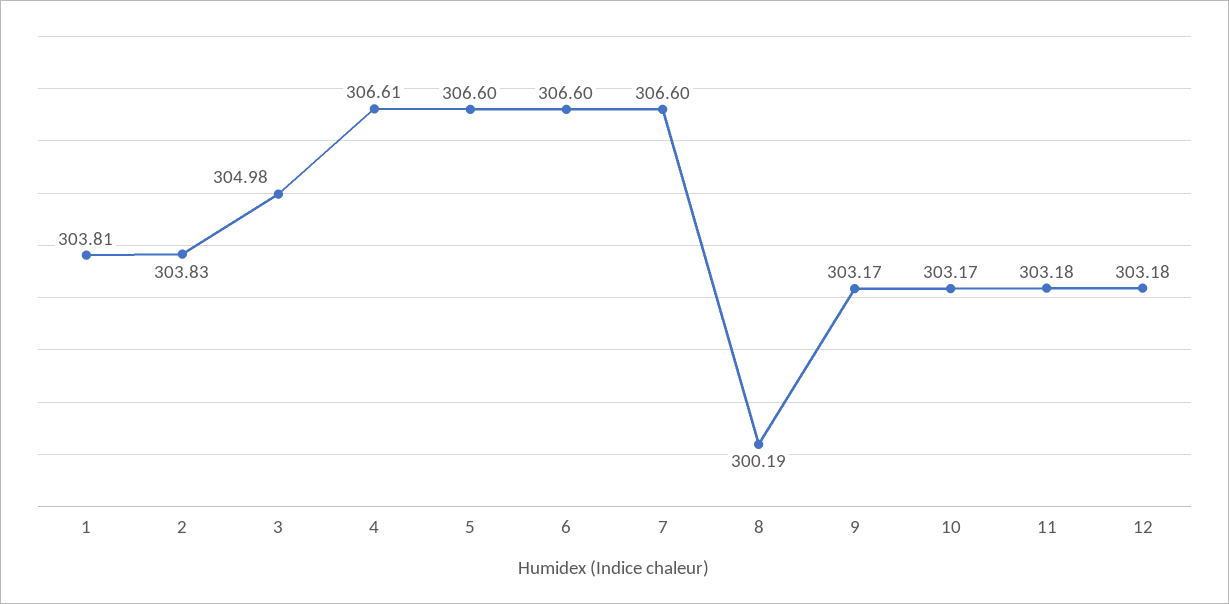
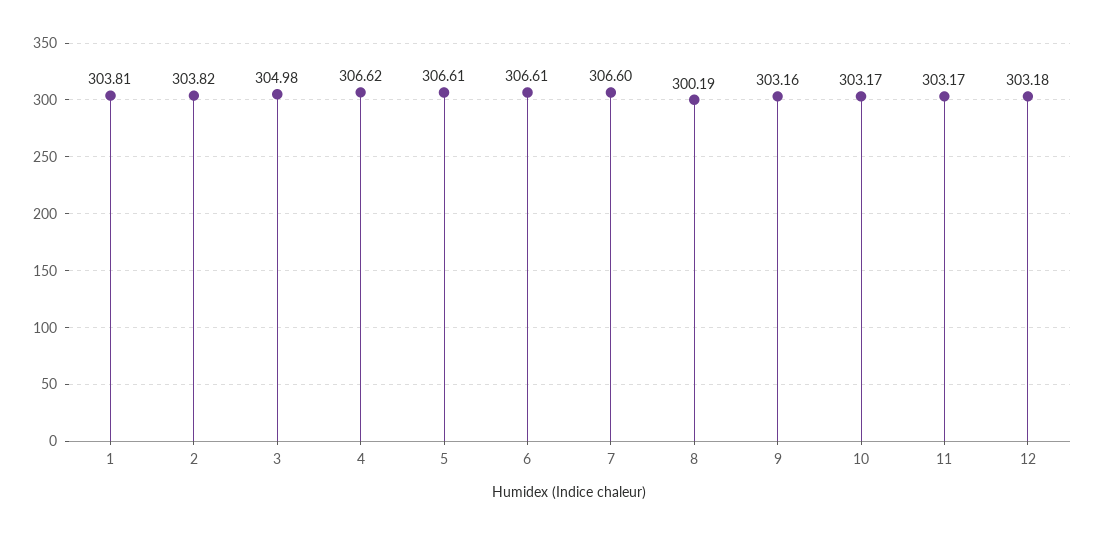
2: 303.83 -> 303.82
4: 306.61 -> 306.62
5: 306.6 -> 306.61
6: 306.6 -> 306.61
9: 303.17 -> 303.16
11: 303.18 -> 303.17

